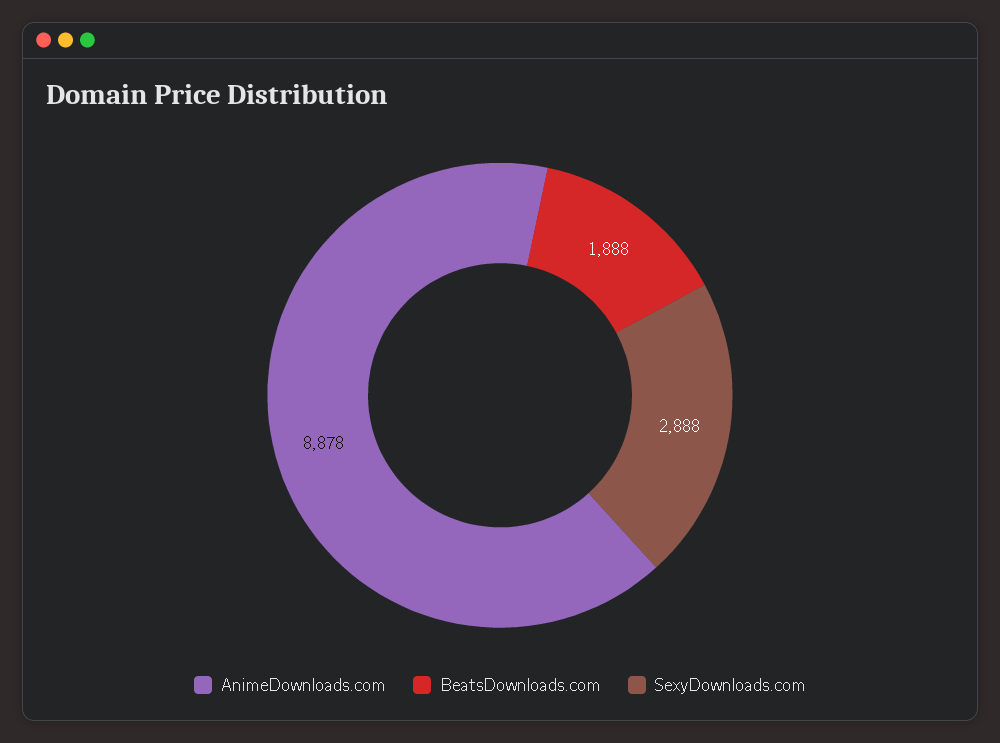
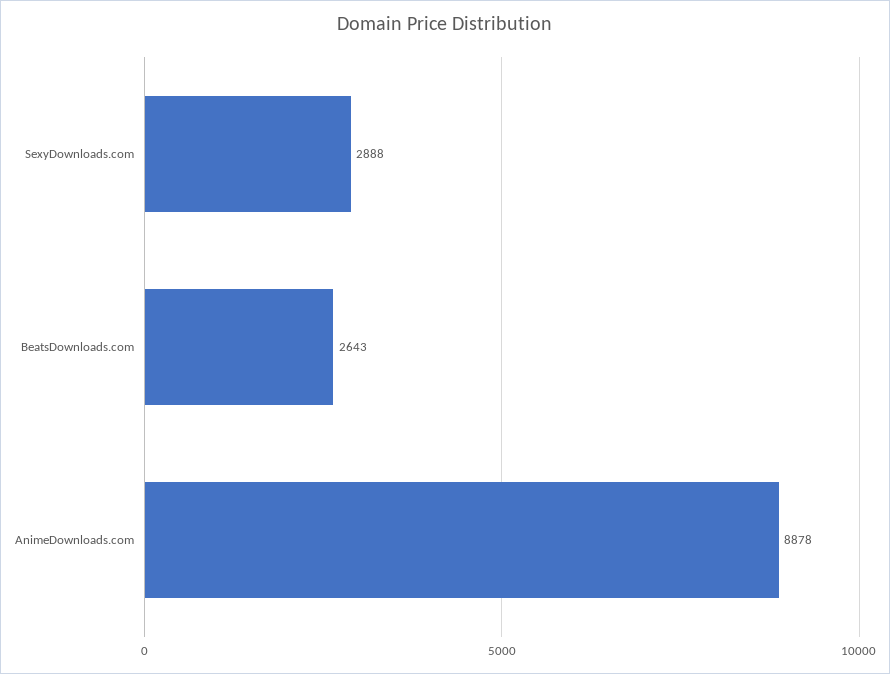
BeatsDownloads.com: 1888 -> 2643

